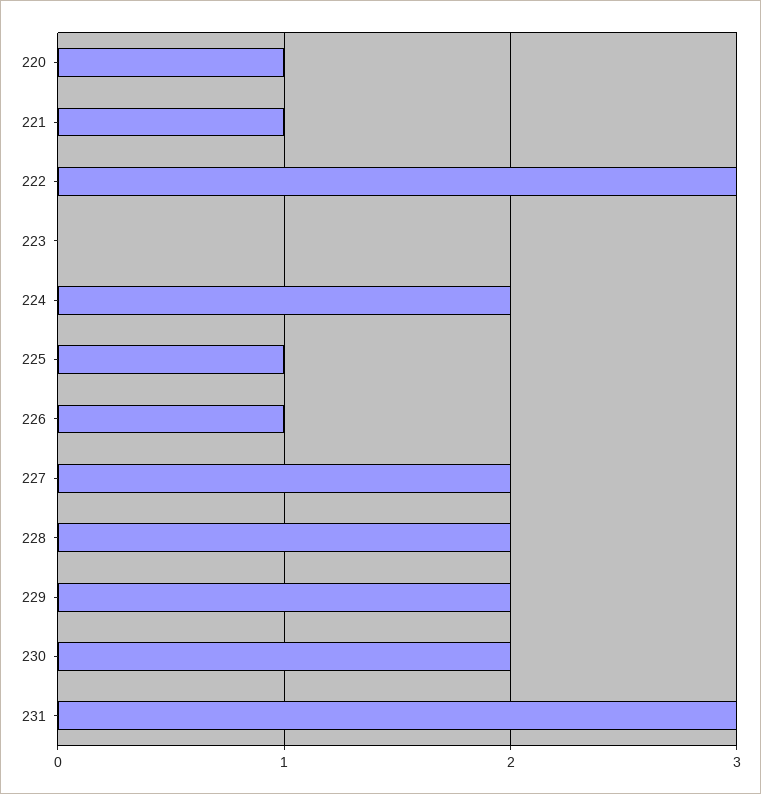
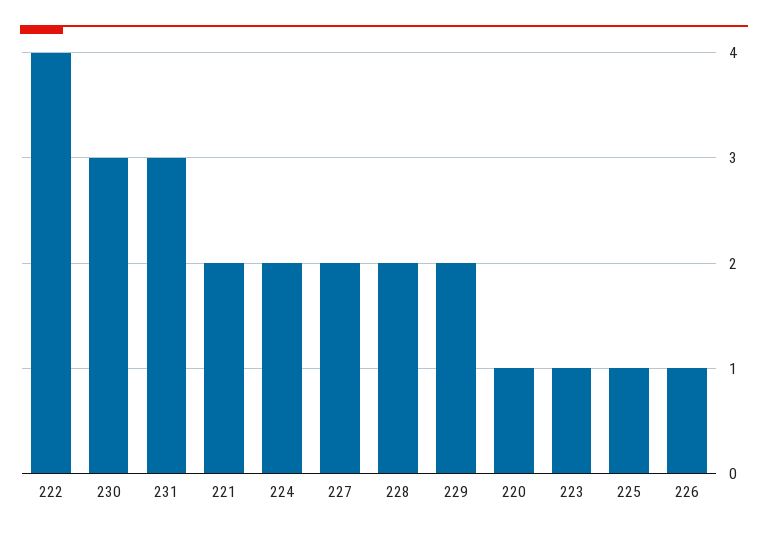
221: 1 -> 2
222: 3 -> 4
223: 0 -> 1
230: 2 -> 3

